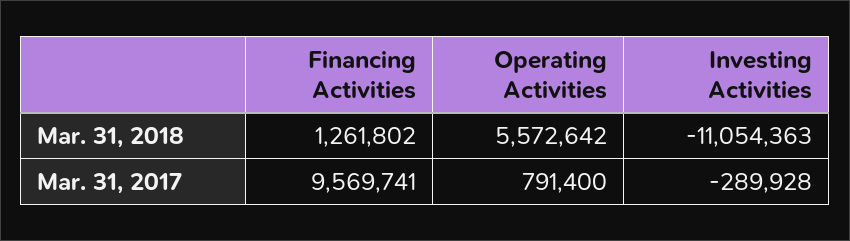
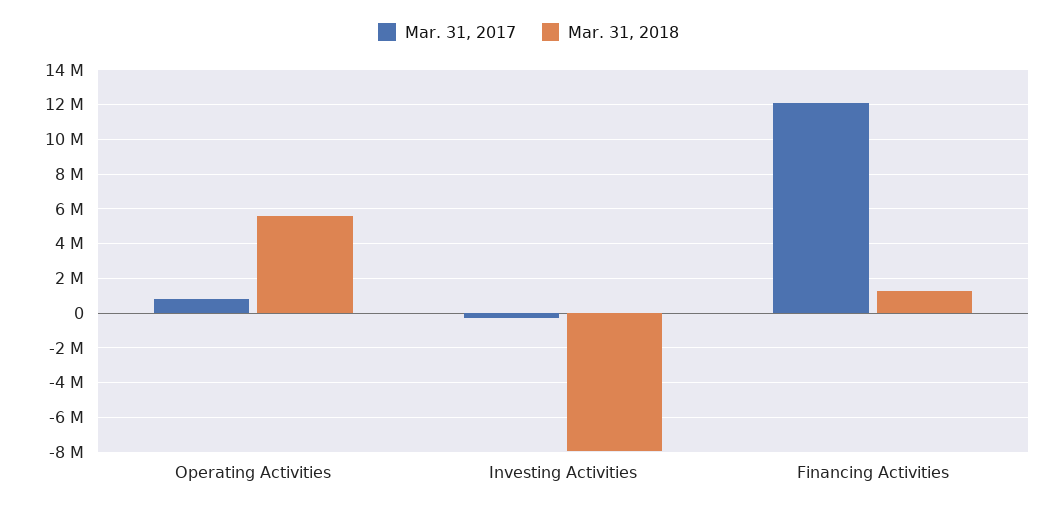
Mar. 31, 2018, Investing Activities: -11054363 -> -8000000
Mar. 31, 2017, Financing Activities: 9569741 -> 12000000

